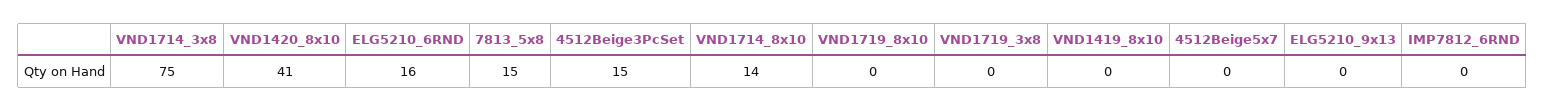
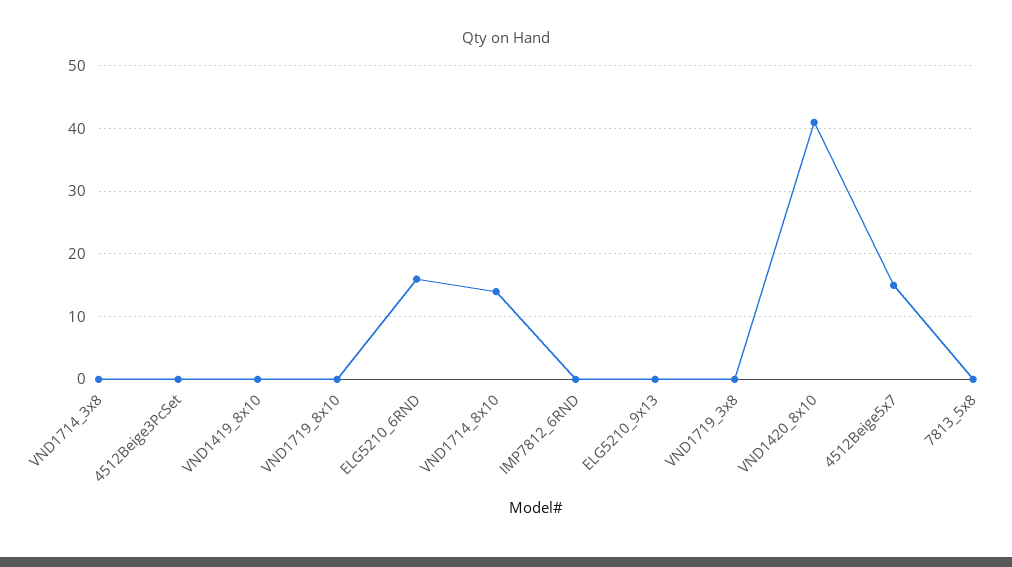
VND1714_3x8: 75 -> 0
7813_5x8: 15 -> 0
4512Beige3PcSet: 15 -> 0
4512Beige5x7: 0 -> 15

